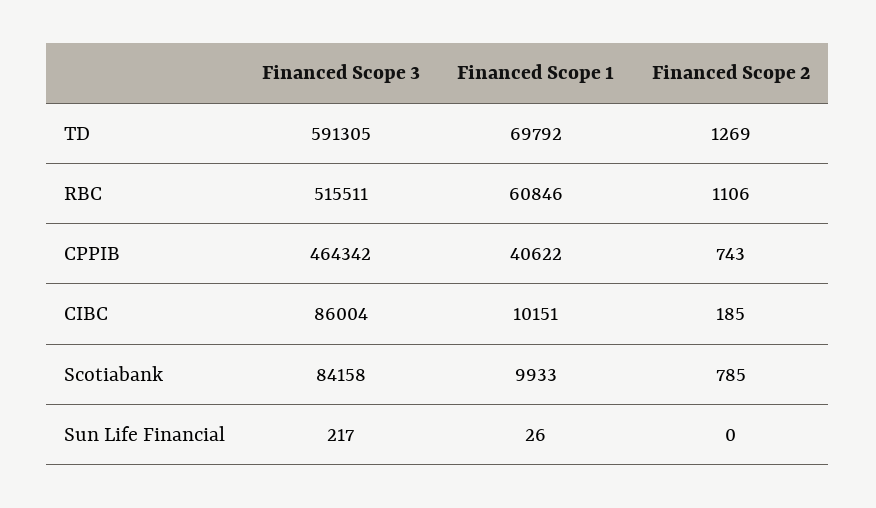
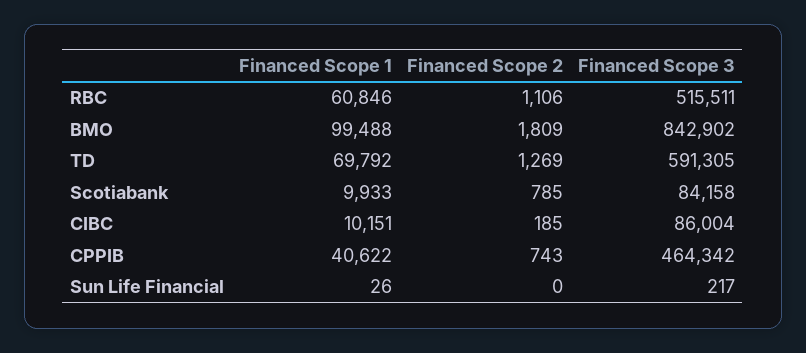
Financed Scope 1, BMO: none -> 99488
Financed Scope 2, BMO: none -> 1809
Financed Scope 3, BMO: none -> 842902

